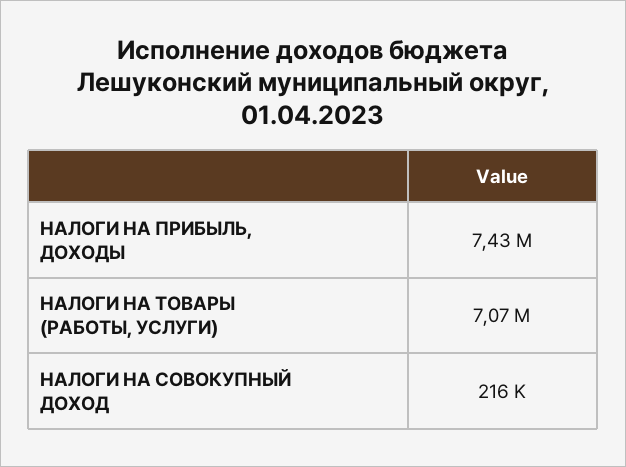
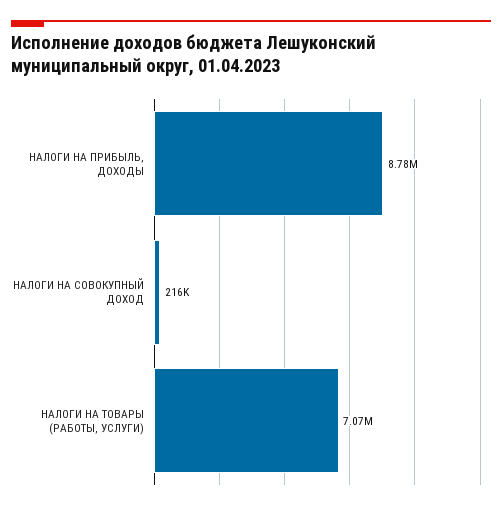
НАЛОГИ НА ПРИБЫЛЬ, ДОХОДЫ: 7430000 -> 8780000

